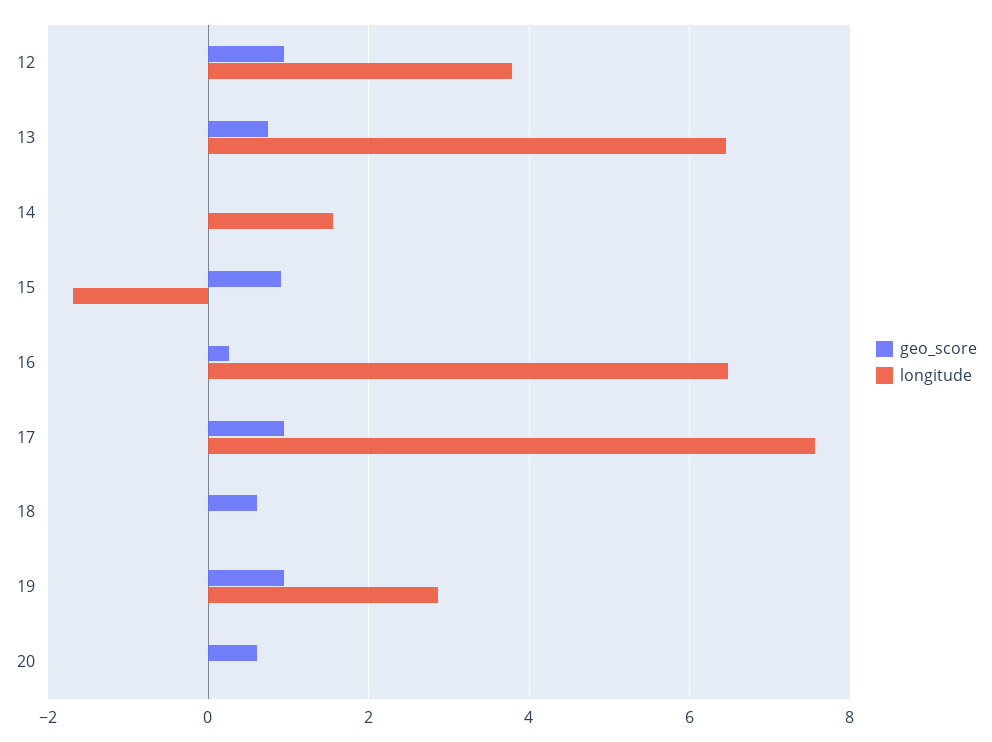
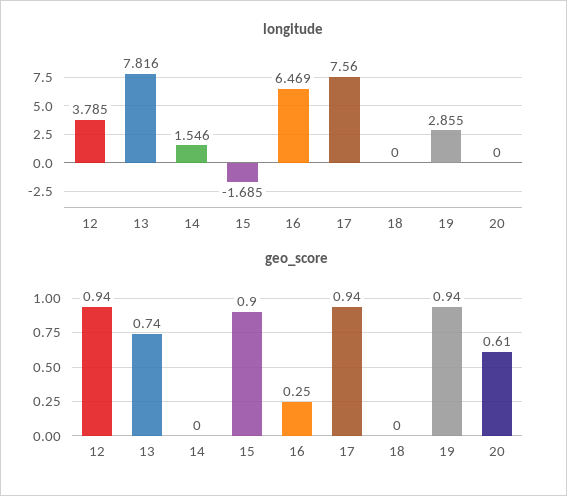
longitude, 13: 6.4 -> 7.816
geo_score, 18: 0.6 -> 0

